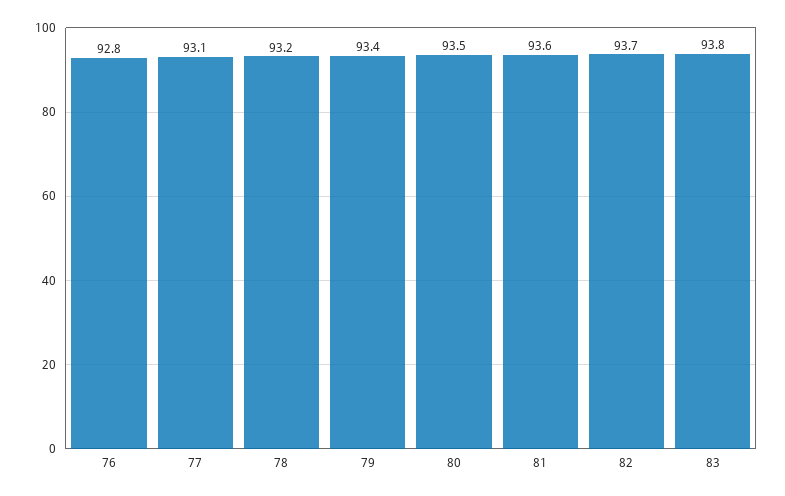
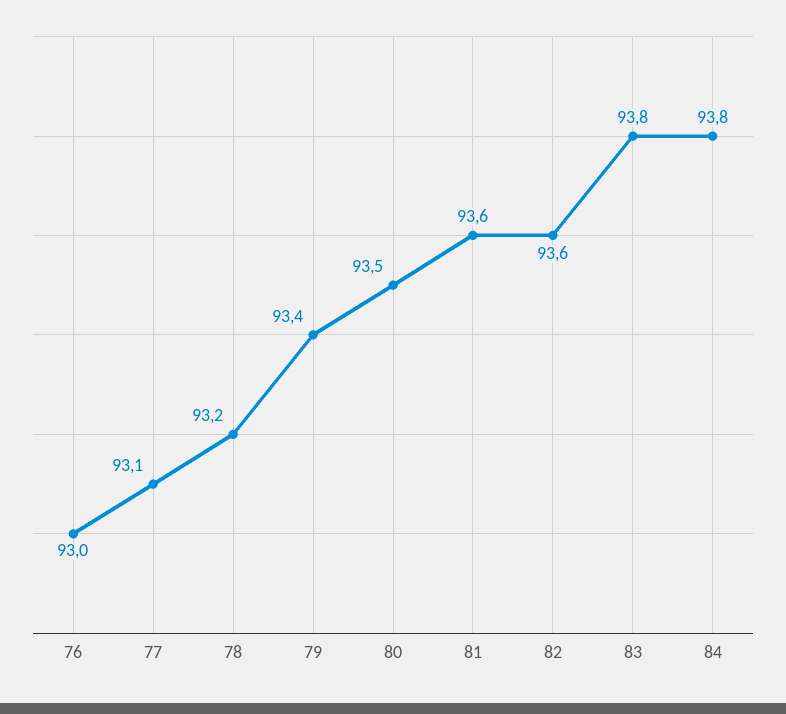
76: 92.8 -> 93
82: 93.7 -> 93.6
84: none -> 93.8

